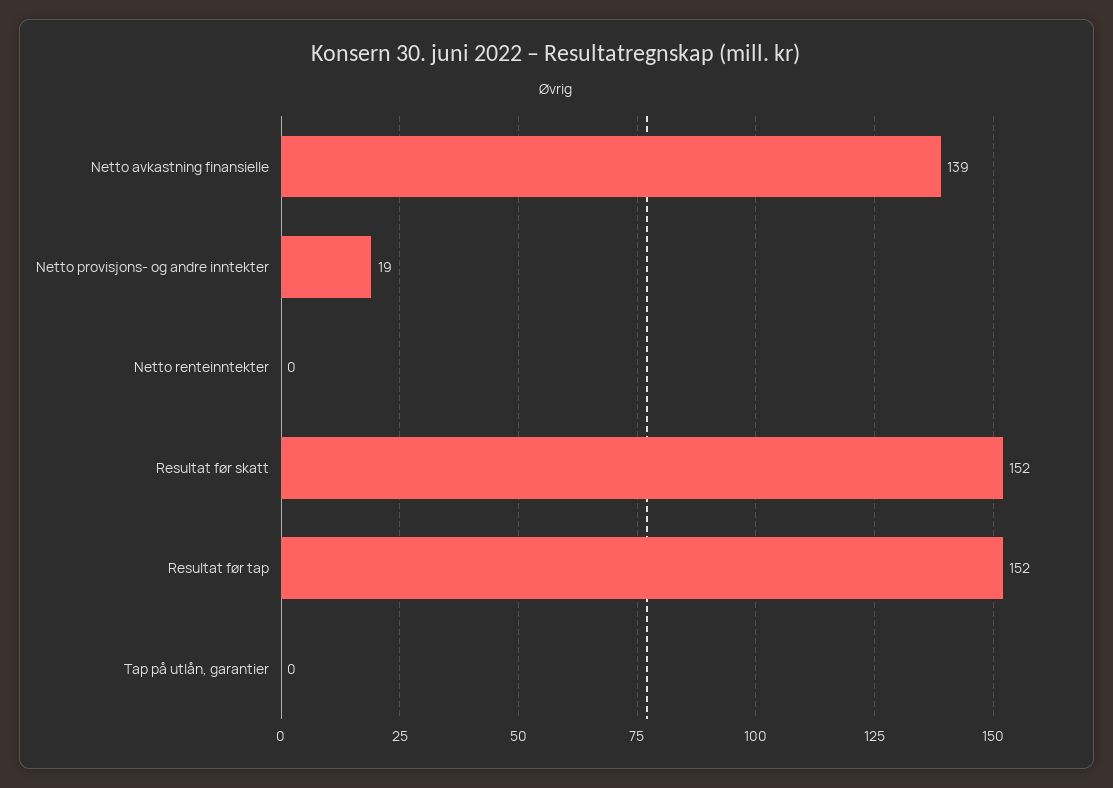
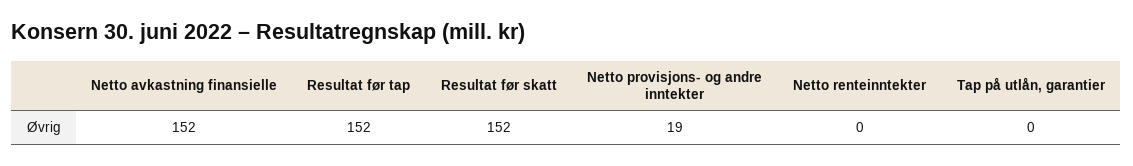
Netto avkastning finansielle: 139 -> 152

